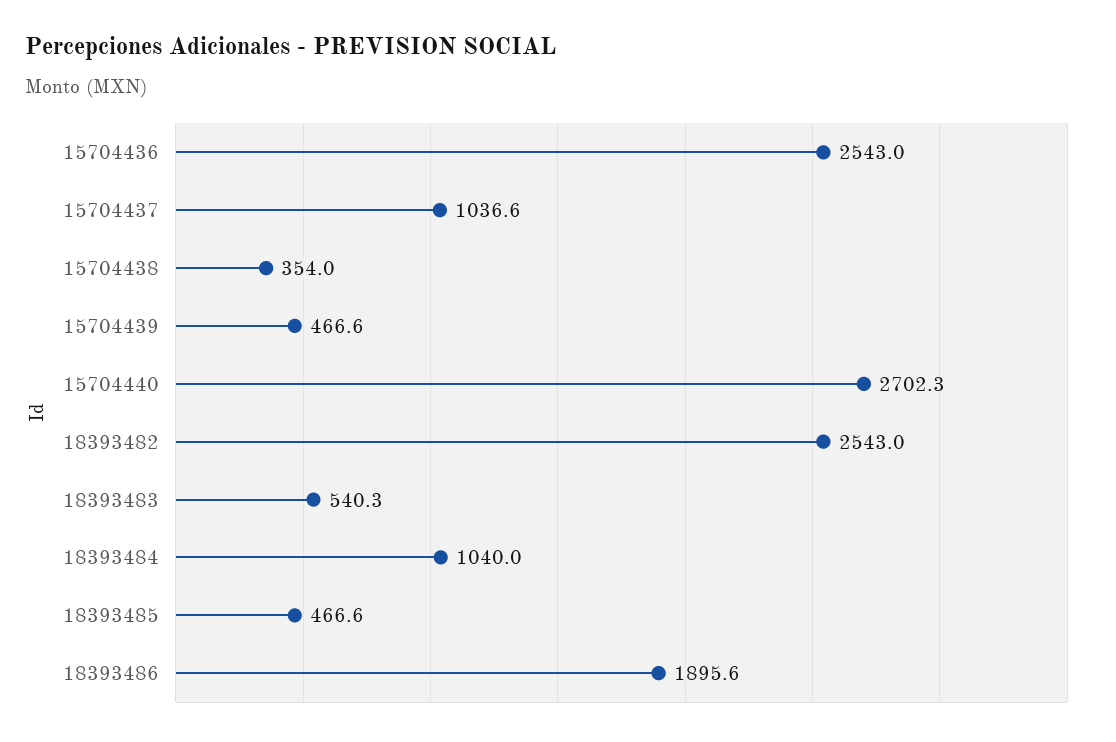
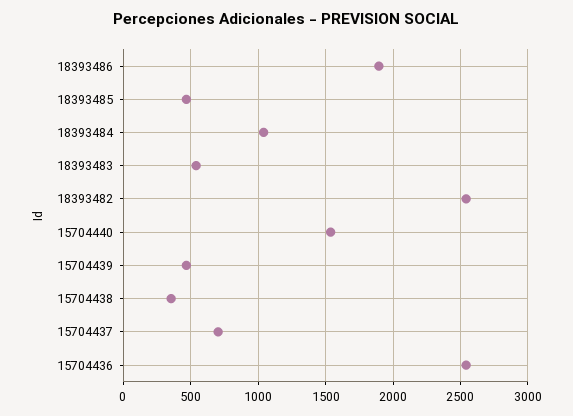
15704437: 1036.6 -> 700
15704440: 2702.3 -> 1550

